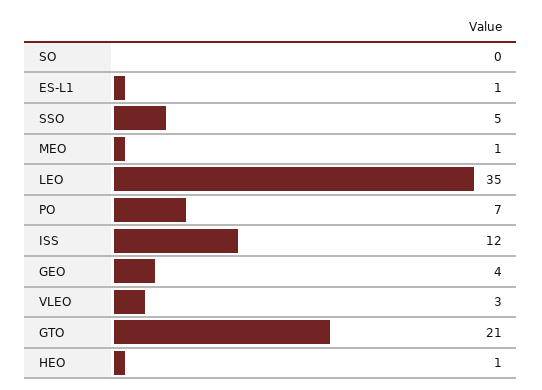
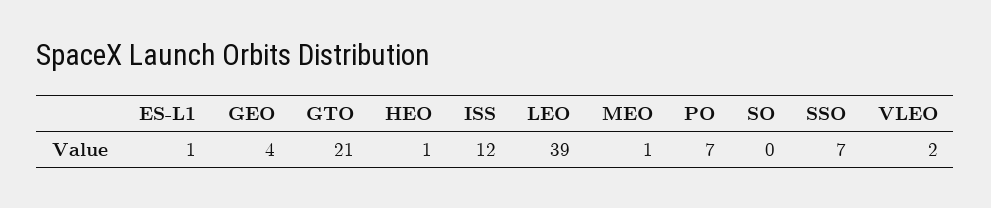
SSO: 5 -> 7
LEO: 35 -> 39
VLEO: 3 -> 2

